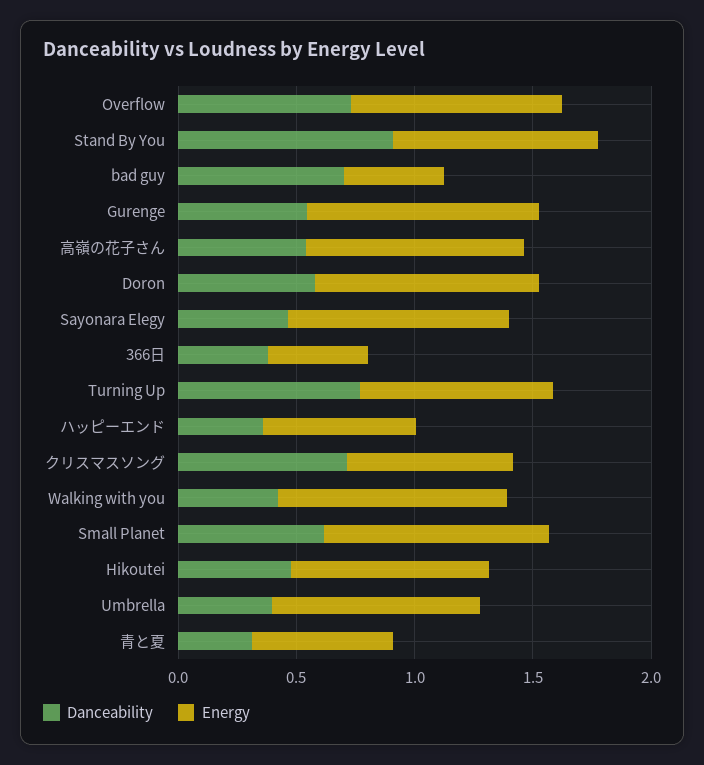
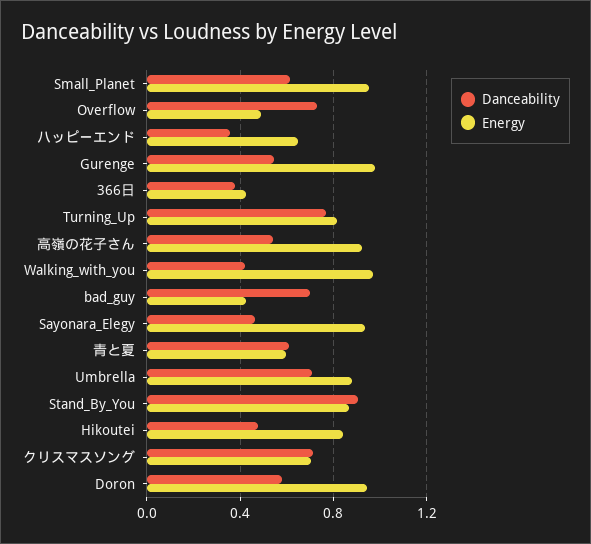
Energy, Overflow: 0.9 -> 0.5
Danceability, Umbrella: 0.4 -> 0.7
Danceability, 青と夏: 0.3 -> 0.6

